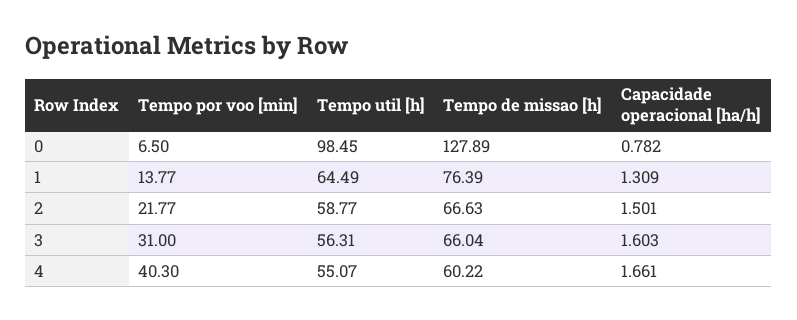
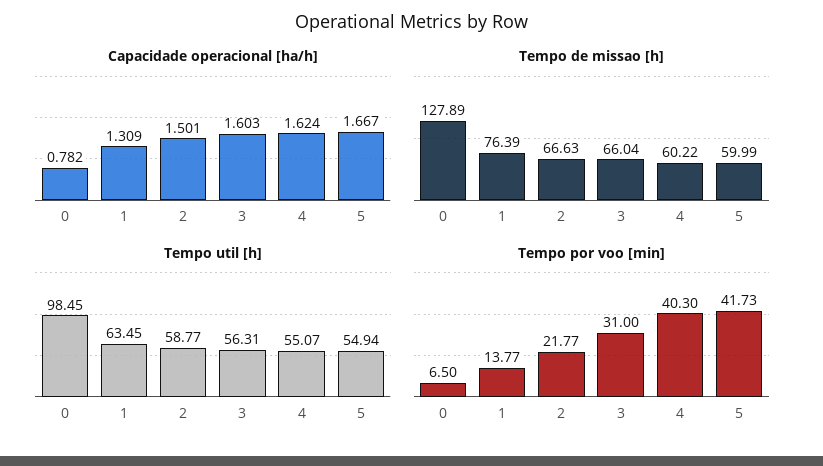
Tempo util [h], 1: 64.49 -> 63.45
Capacidade operacional [ha/h], 4: 1.661 -> 1.624
Capacidade operacional [ha/h], 5: none -> 1.667
Tempo de missao [h], 5: none -> 59.99
Tempo util [h], 5: none -> 54.94
Tempo por voo [min], 5: none -> 41.73

